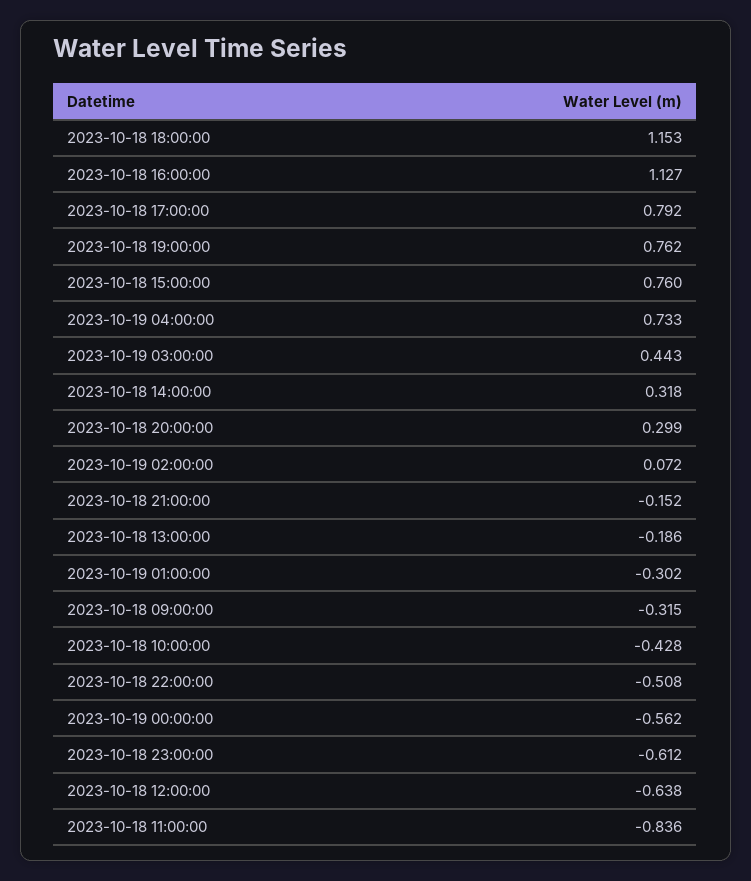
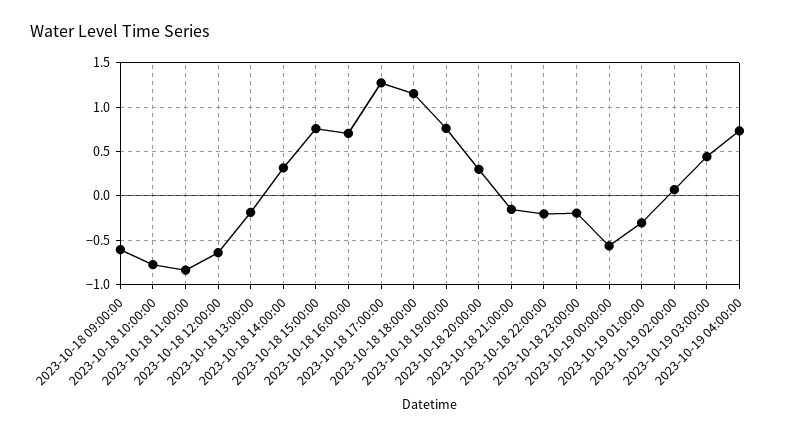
2023-10-18 16:00:00: 1.127 -> 0.7
2023-10-18 17:00:00: 0.792 -> 1.3
2023-10-18 09:00:00: -0.315 -> -0.6
2023-10-18 10:00:00: -0.428 -> -0.8
2023-10-18 22:00:00: -0.508 -> -0.2
2023-10-18 23:00:00: -0.612 -> -0.2

